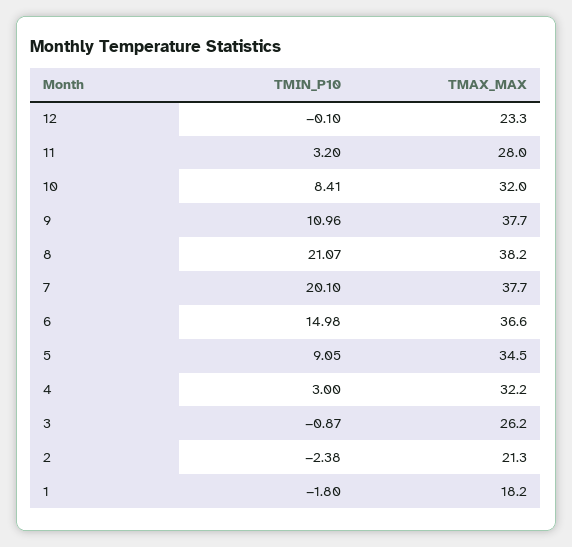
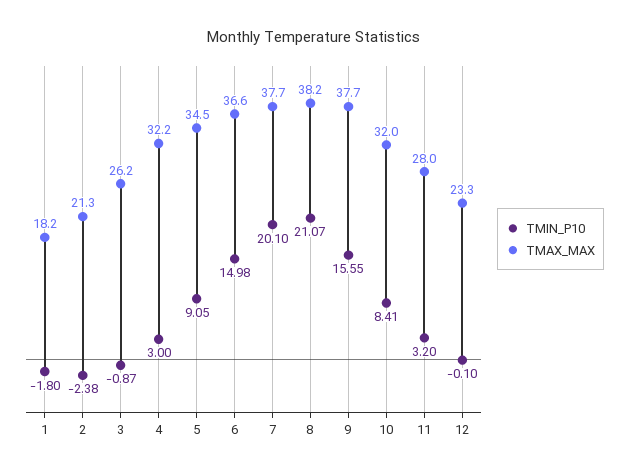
TMIN_P10, 9: 10.96 -> 15.55

